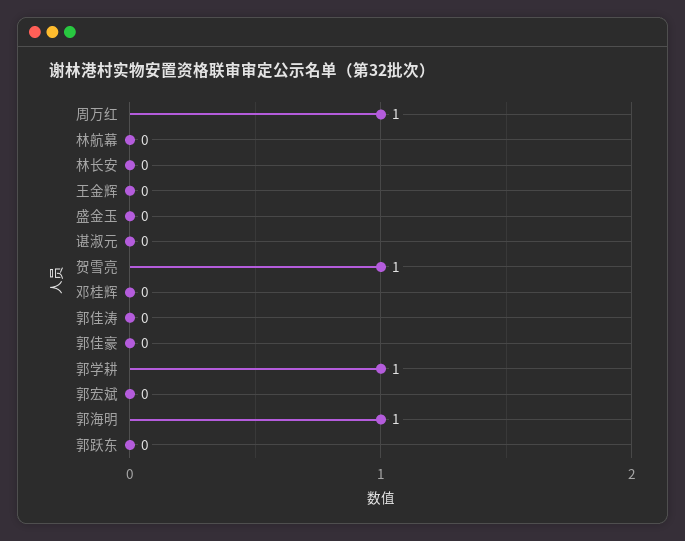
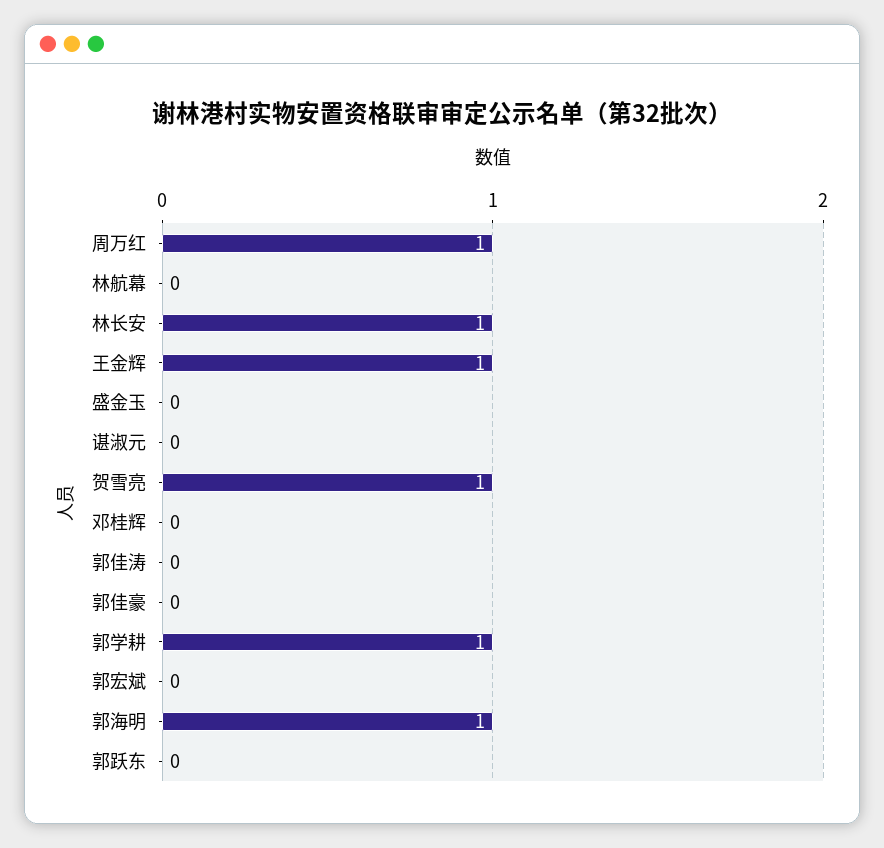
林长安: 0 -> 1
王金辉: 0 -> 1

